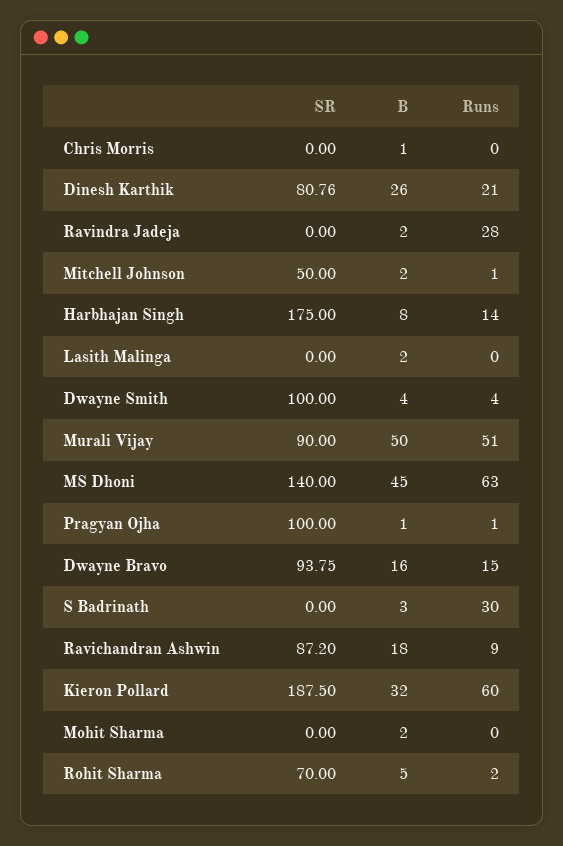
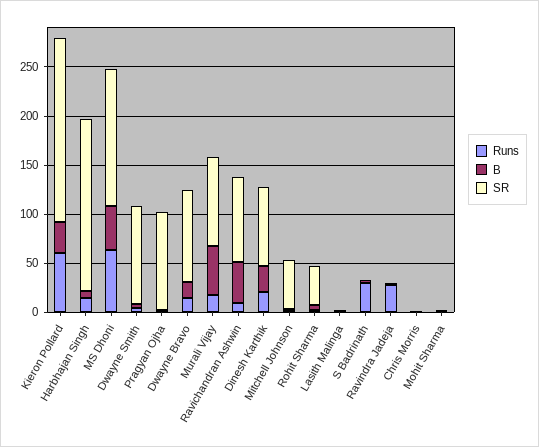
Runs, Murali Vijay: 51 -> 20
B, Ravichandran Ashwin: 18 -> 40
SR, Rohit Sharma: 70 -> 40

